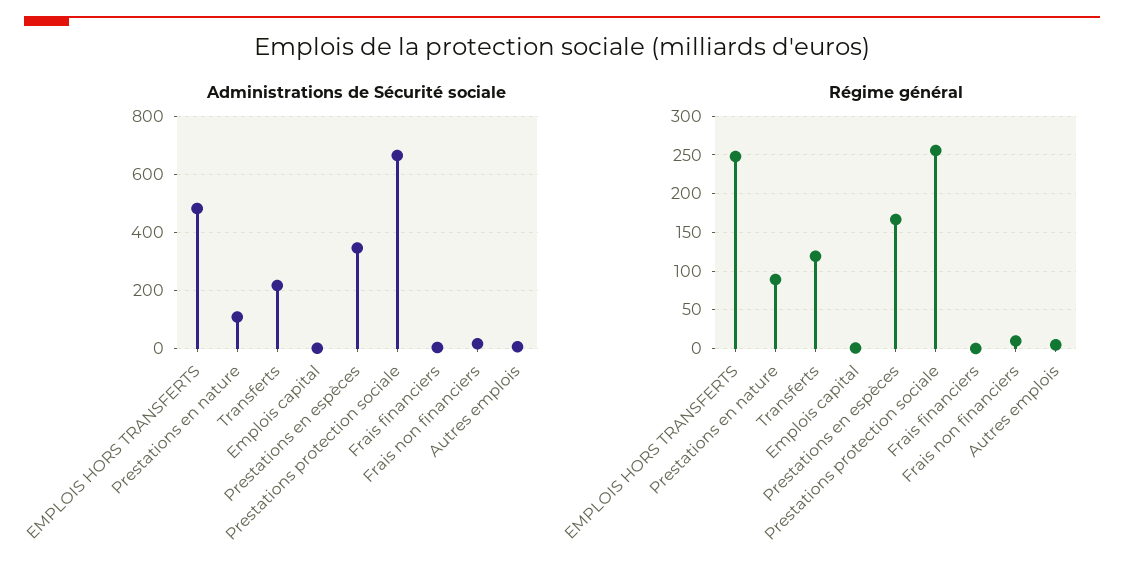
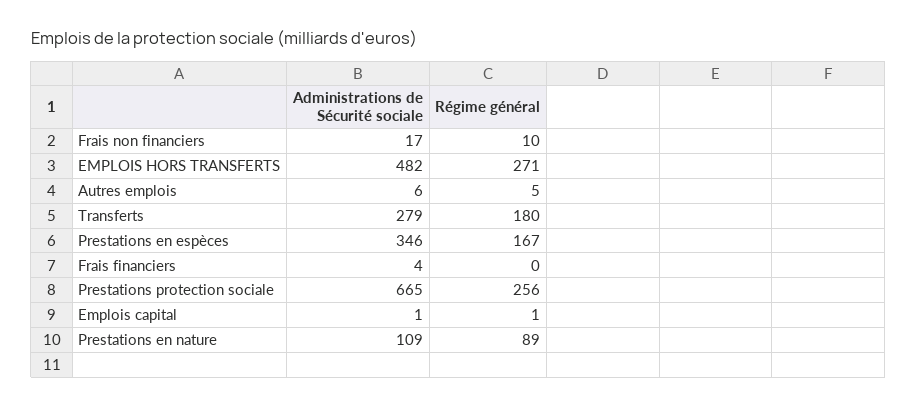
Administrations de Sécurité sociale, Transferts: 225 -> 279
Régime général, EMPLOIS HORS TRANSFERTS: 250 -> 271
Régime général, Transferts: 120 -> 180

